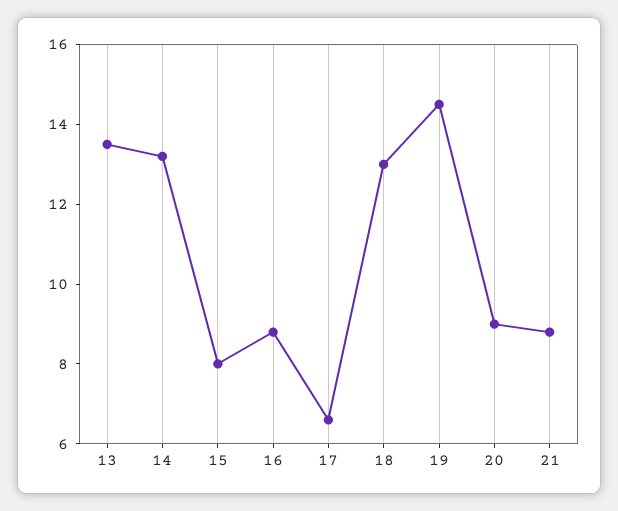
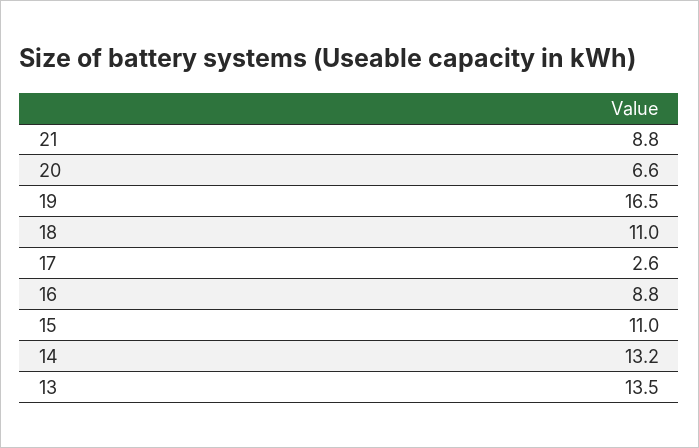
15: 8 -> 11
17: 6.5 -> 2.6
18: 13 -> 11
19: 14.5 -> 16.5
20: 9 -> 6.6

